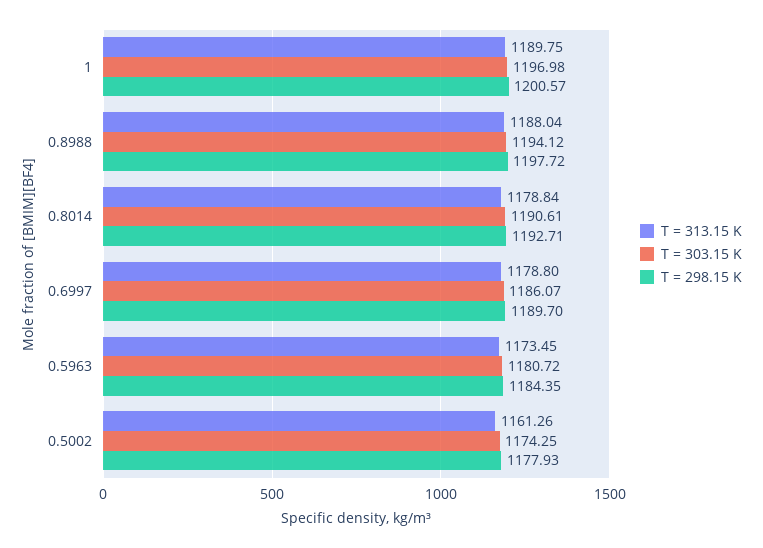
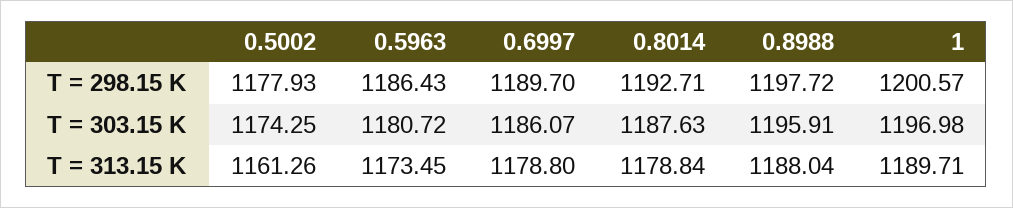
T = 313.15 K, 1: 1189.75 -> 1189.71
T = 303.15 K, 0.8988: 1194.12 -> 1195.91
T = 303.15 K, 0.8014: 1190.61 -> 1187.63
T = 298.15 K, 0.5963: 1184.35 -> 1186.43

